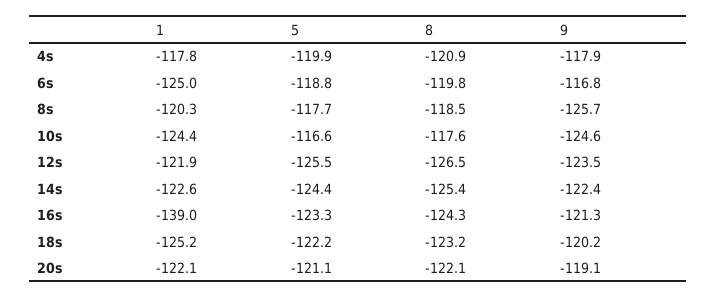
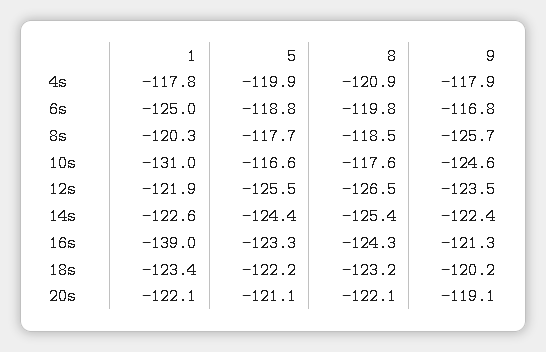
1, 10s: -124.4 -> -131
1, 18s: -125.2 -> -123.4

